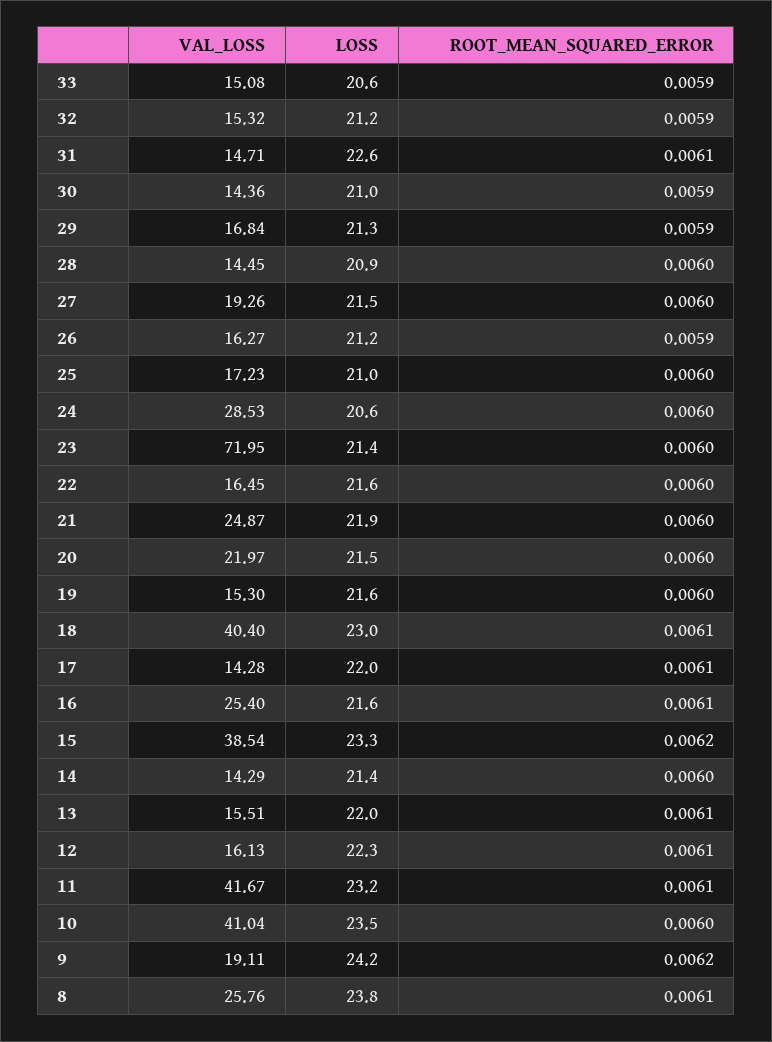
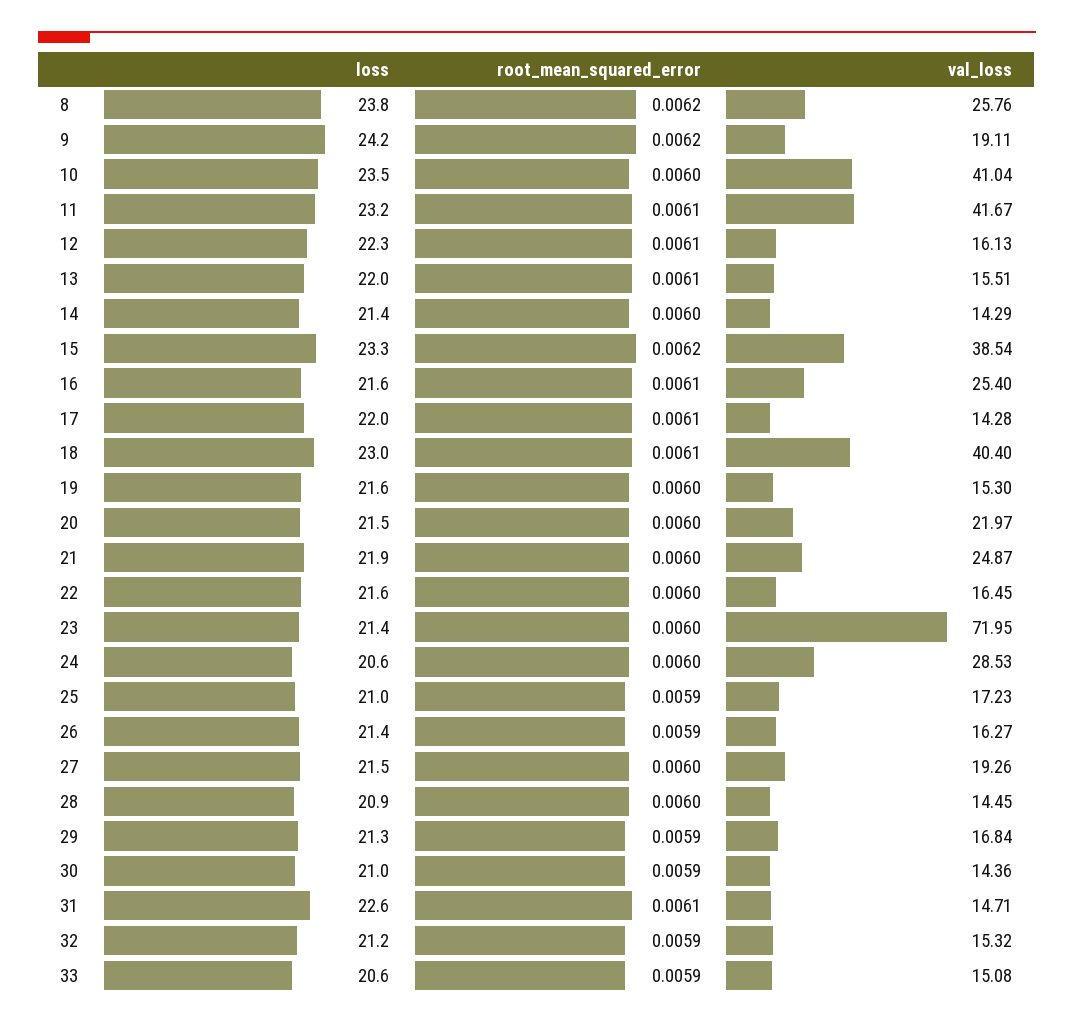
LOSS, 26: 21.2 -> 21.4
ROOT_MEAN_SQUARED_ERROR, 25: 0.006 -> 0.0059
ROOT_MEAN_SQUARED_ERROR, 8: 0.0061 -> 0.0062

